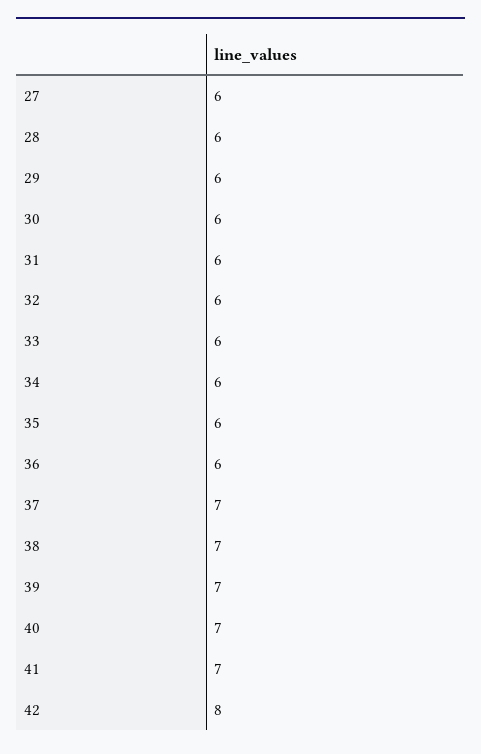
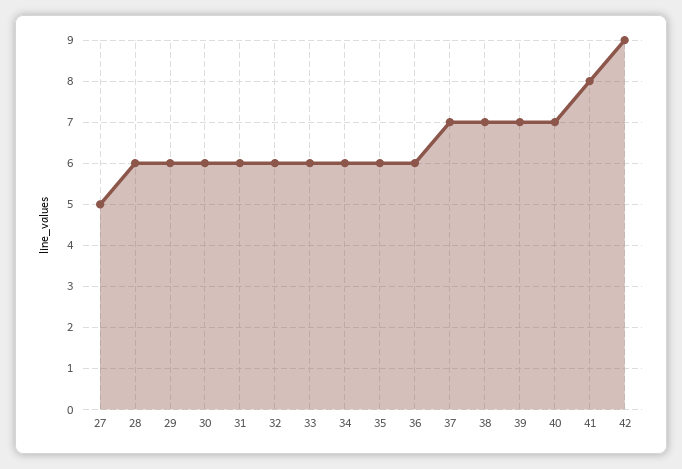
27: 6 -> 5
41: 7 -> 8
42: 8 -> 9

